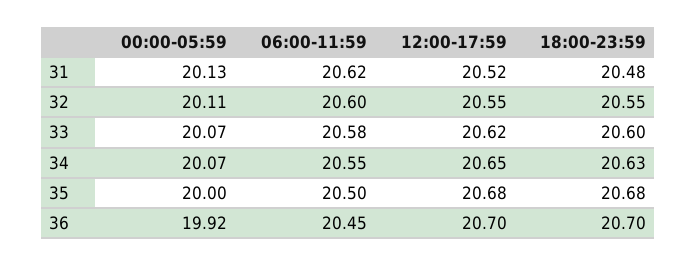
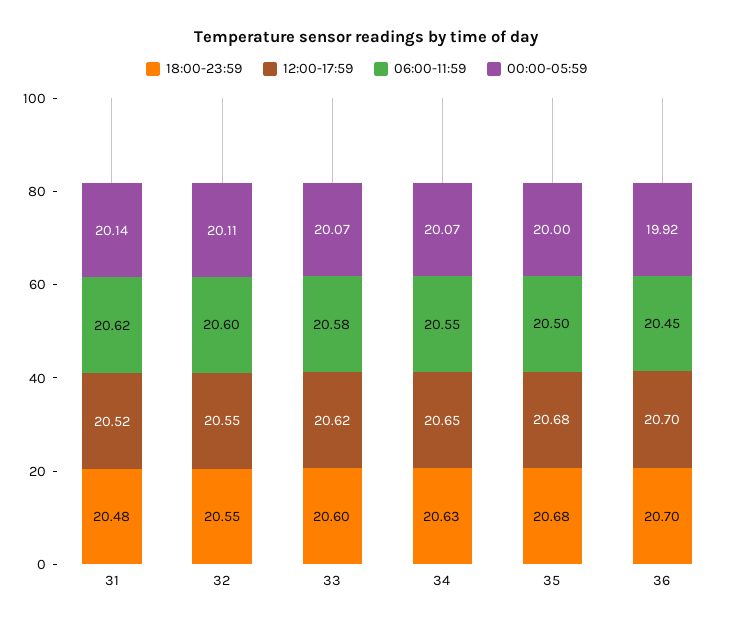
00:00-05:59, 31: 20.13 -> 20.14

